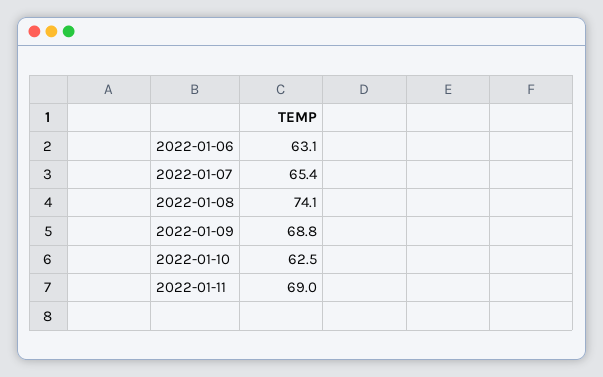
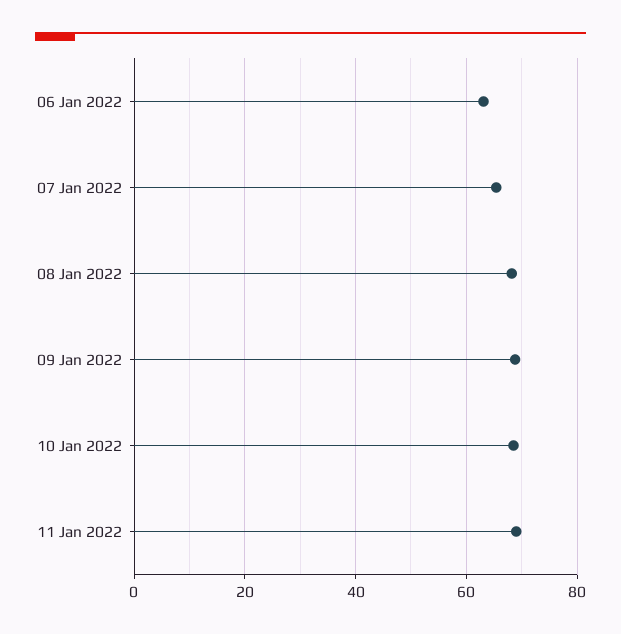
2022-01-08: 74.1 -> 68
2022-01-10: 62.5 -> 68

